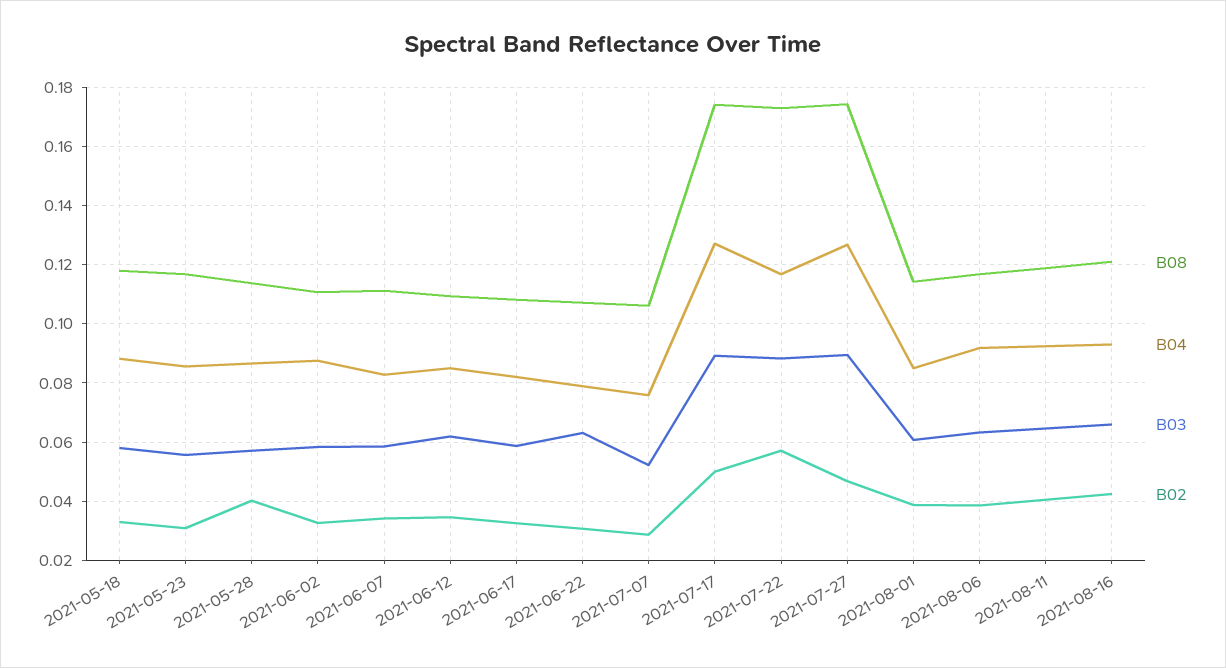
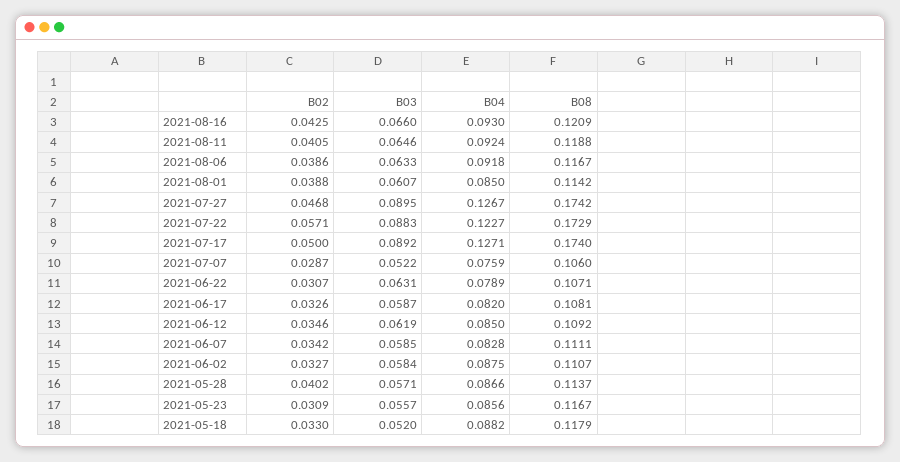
B03, 2021-05-18: 0.0575 -> 0.052
B04, 2021-07-22: 0.1175 -> 0.1227

